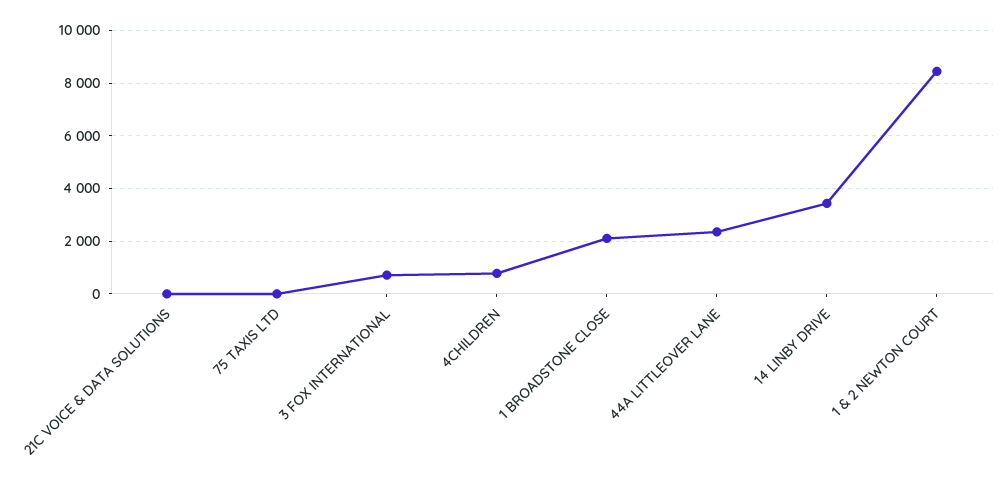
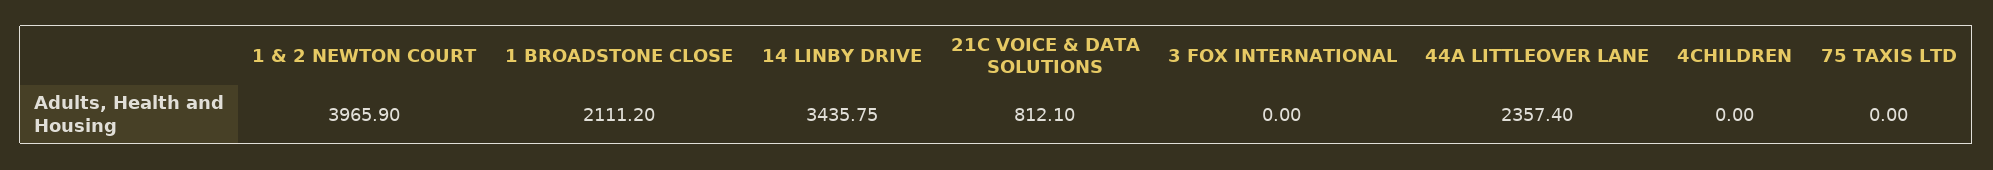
21C VOICE & DATA SOLUTIONS: 0 -> 812.1
3 FOX INTERNATIONAL: 750 -> 0
4CHILDREN: 750 -> 0
1 & 2 NEWTON COURT: 8500 -> 3965.9

